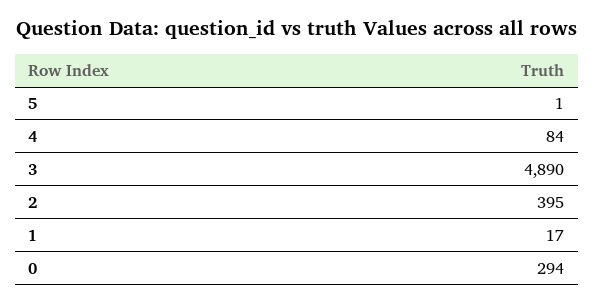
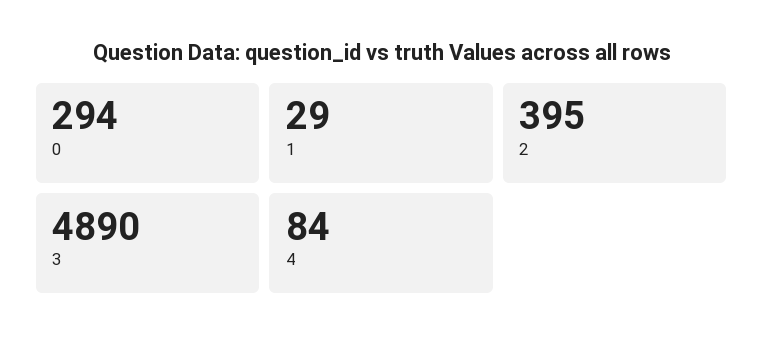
5: 1 -> none
1: 17 -> 29

